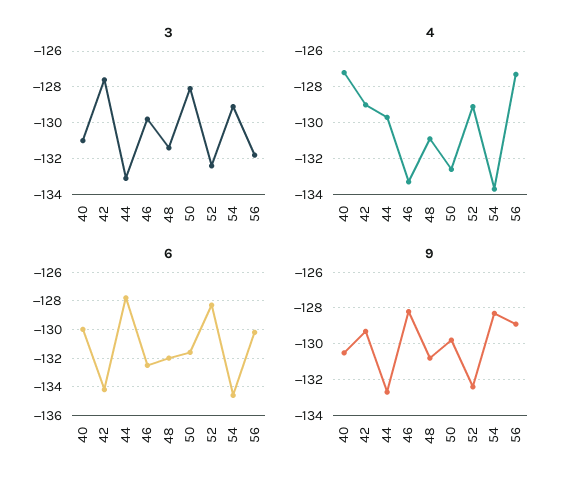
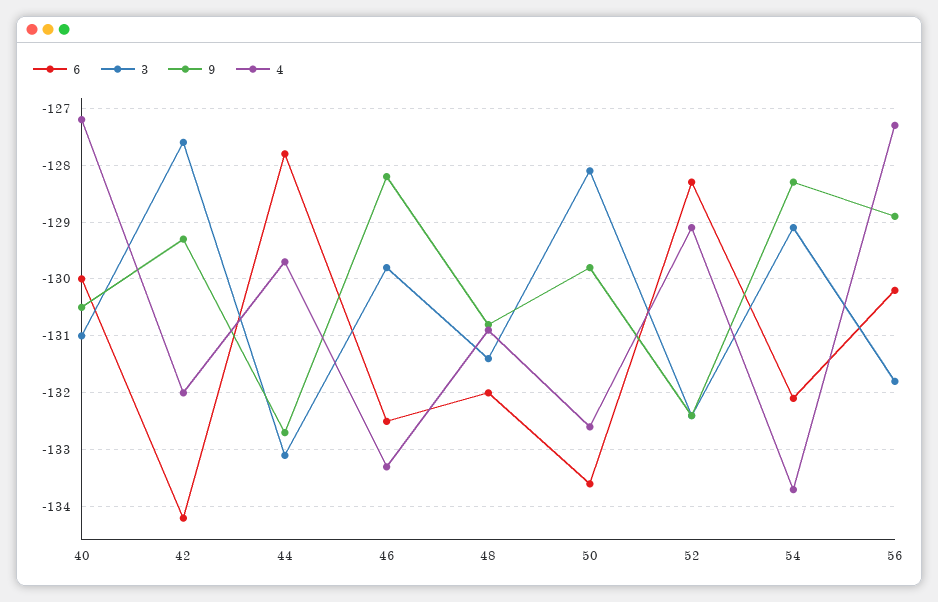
4, 42: -129 -> -132
6, 50: -131.5 -> -133.5
6, 54: -134.5 -> -132

